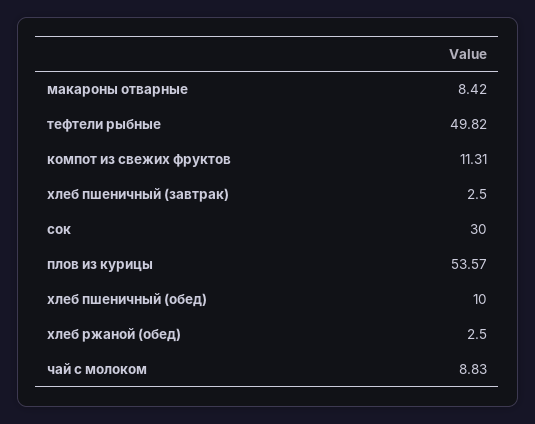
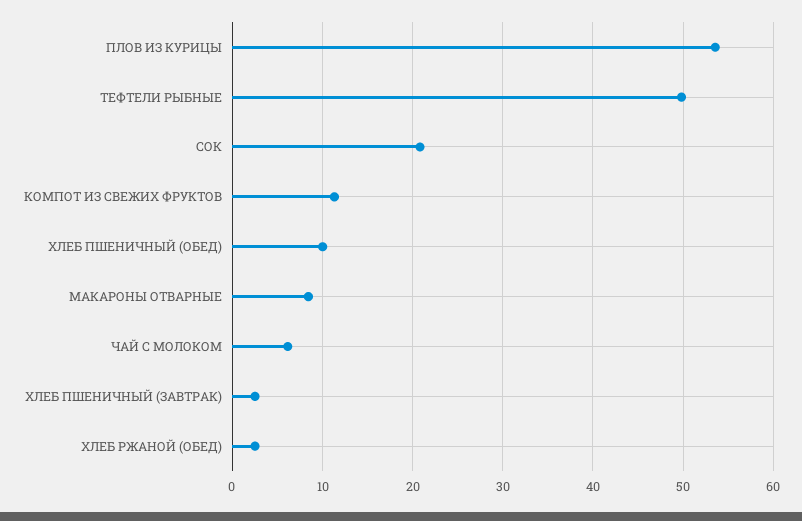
сок: 30 -> 21
чай с молоком: 8.83 -> 6

